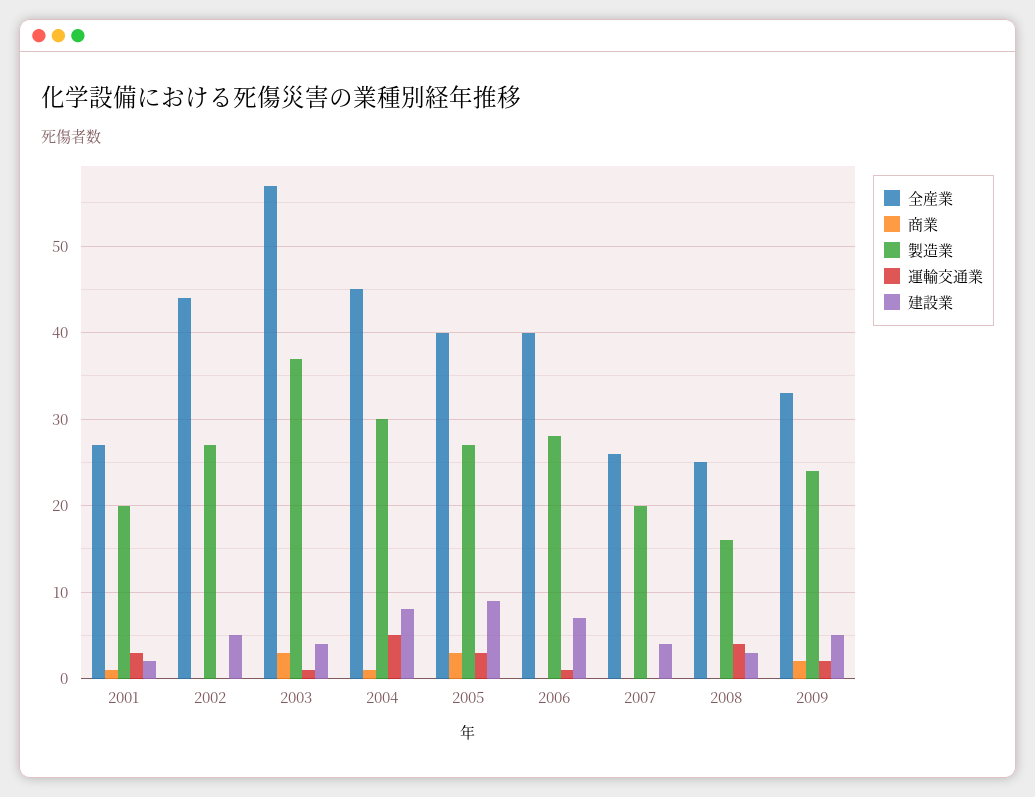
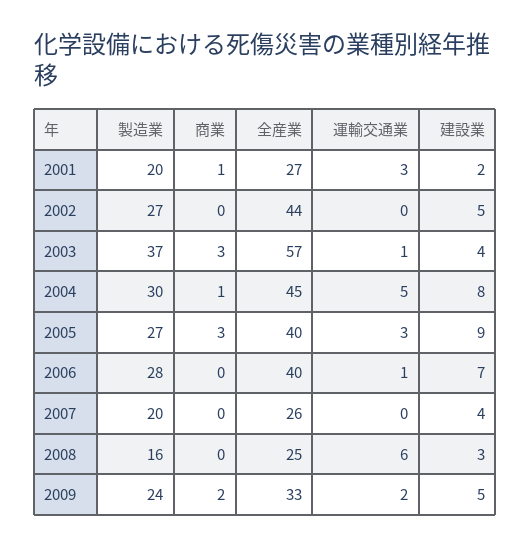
運輸交通業, 2008: 4 -> 6

